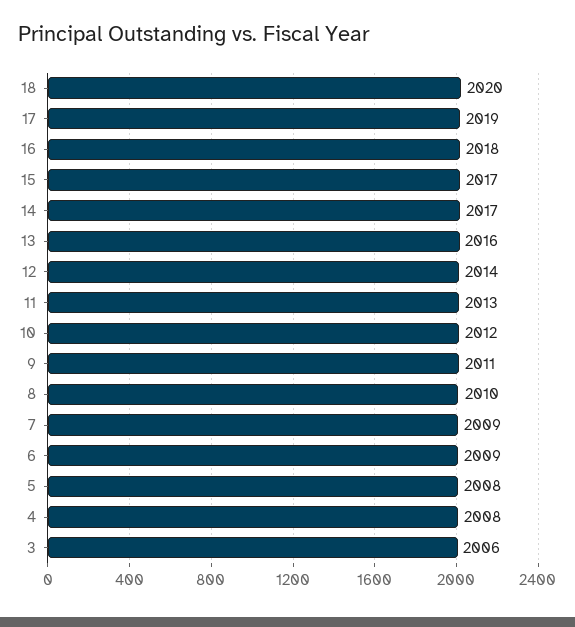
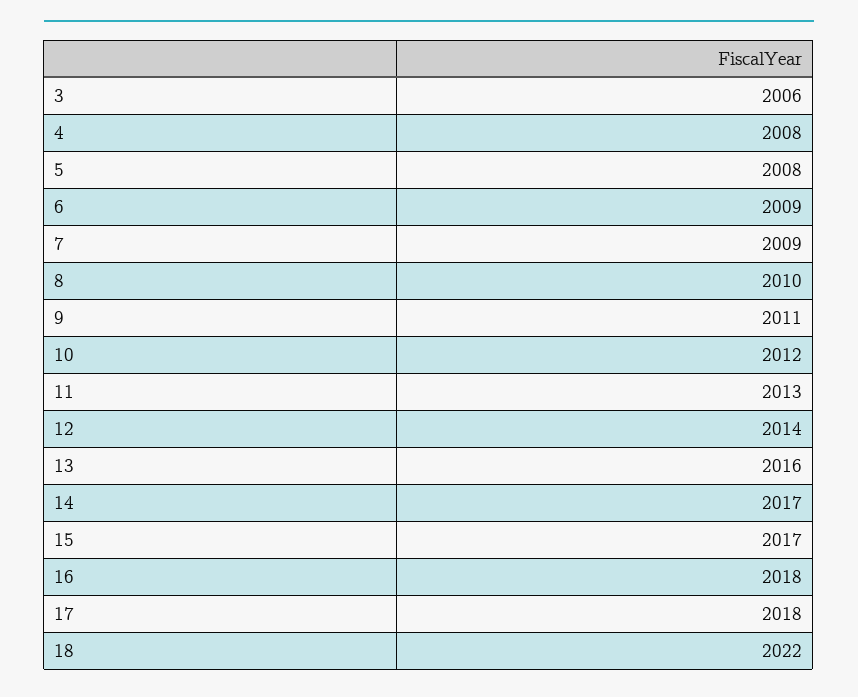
18: 2020 -> 2022
17: 2019 -> 2018

